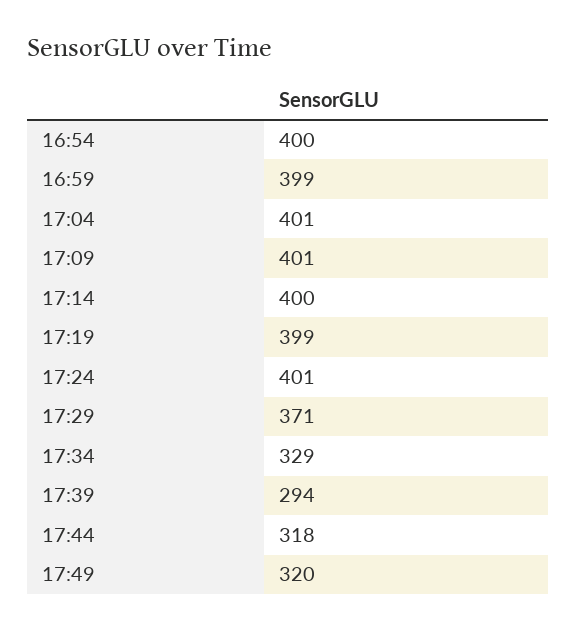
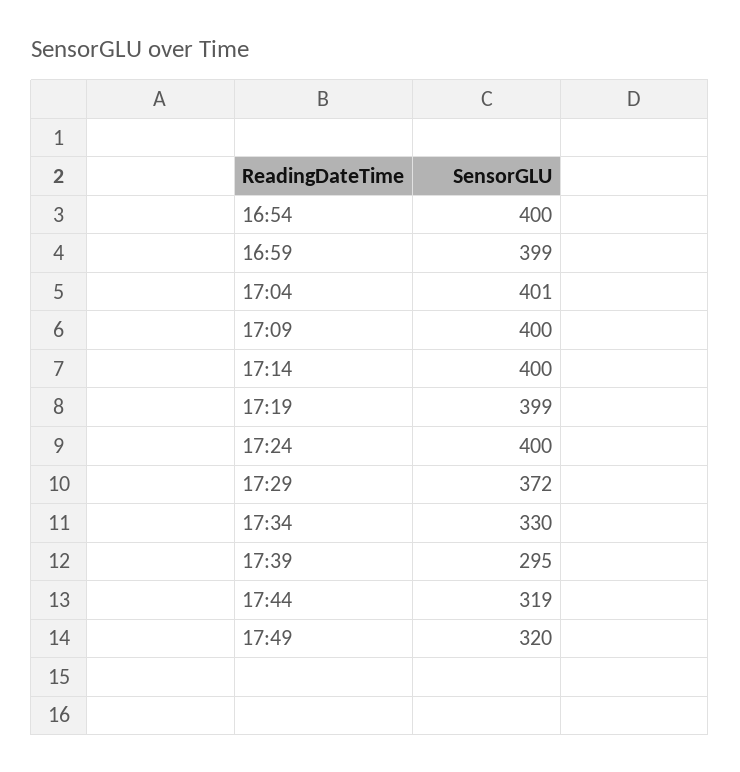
17:09: 401 -> 400
17:24: 401 -> 400
17:29: 371 -> 372
17:34: 329 -> 330
17:39: 294 -> 295
17:44: 318 -> 319

